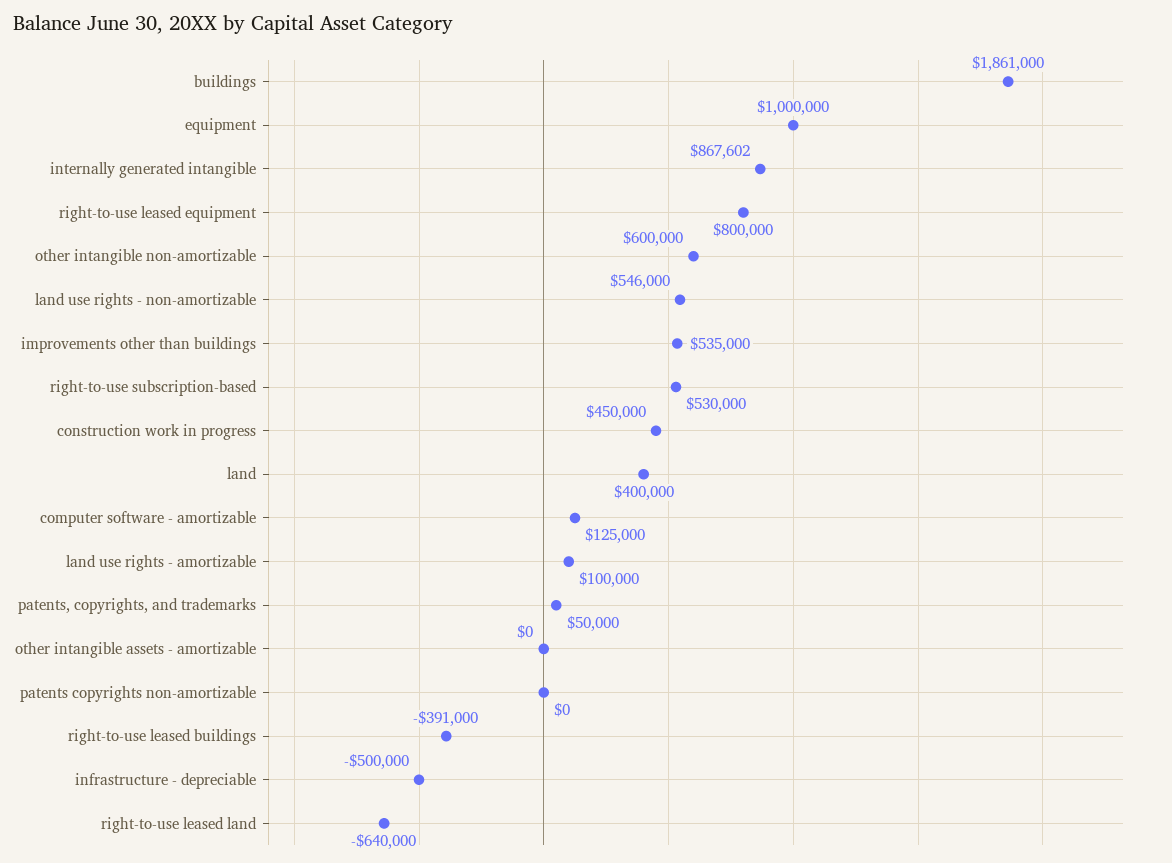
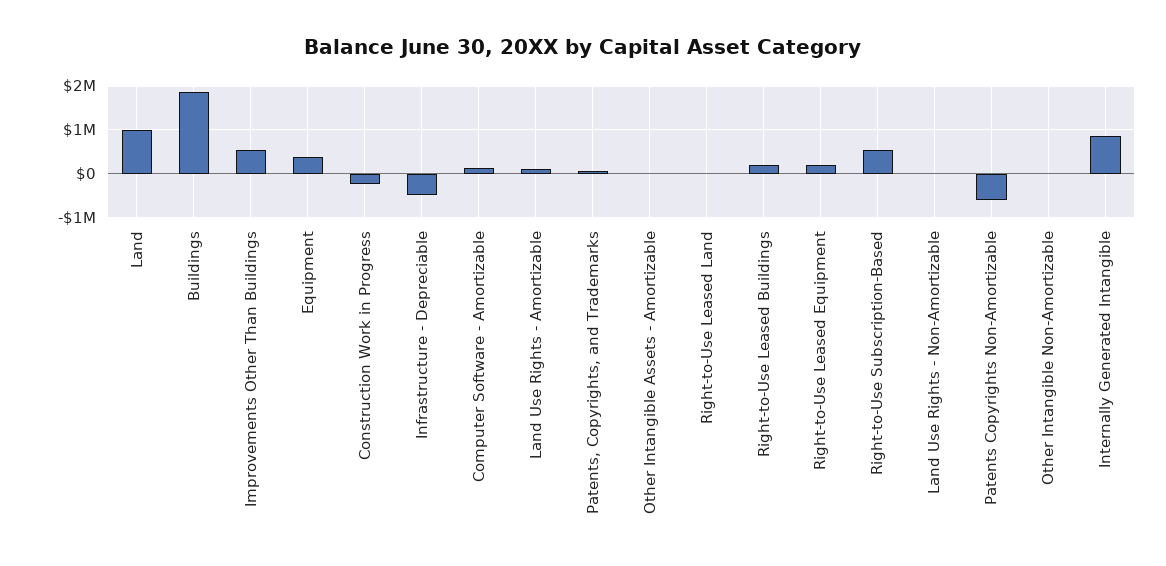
equipment: 1000000 -> 400000
right-to-use leased equipment: 800000 -> 200000
other intangible non-amortizable: 600000 -> 0
land use rights - non-amortizable: 546000 -> 0
construction work in progress: 450000 -> -200000
land: 400000 -> 1000000
patents copyrights non-amortizable: 0 -> -600000
right-to-use leased buildings: -391000 -> 200000
right-to-use leased land: -640000 -> 0

